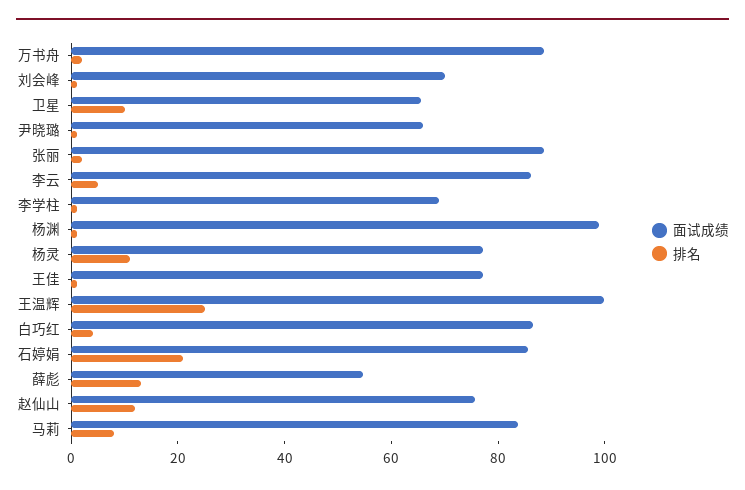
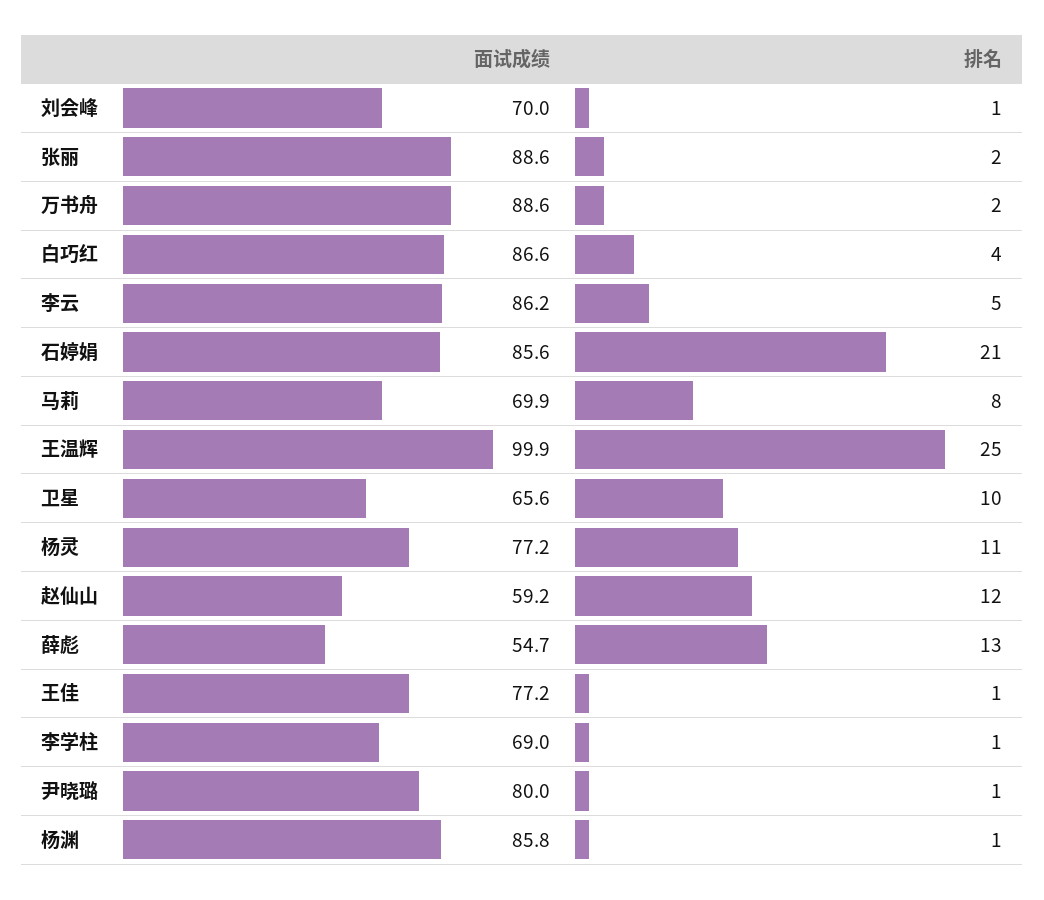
面试成绩, 尹晓璐: 65 -> 80
面试成绩, 杨渊: 100 -> 85.8
面试成绩, 赵仙山: 75 -> 59.2
面试成绩, 马莉: 85 -> 69.9

